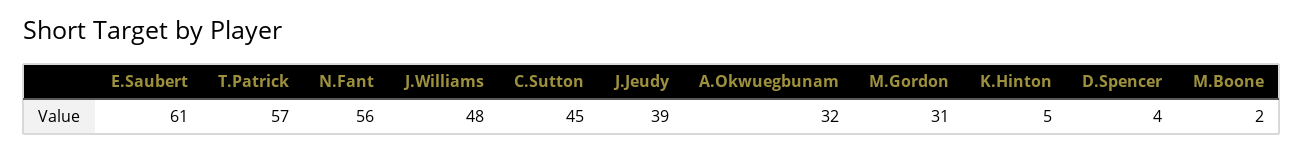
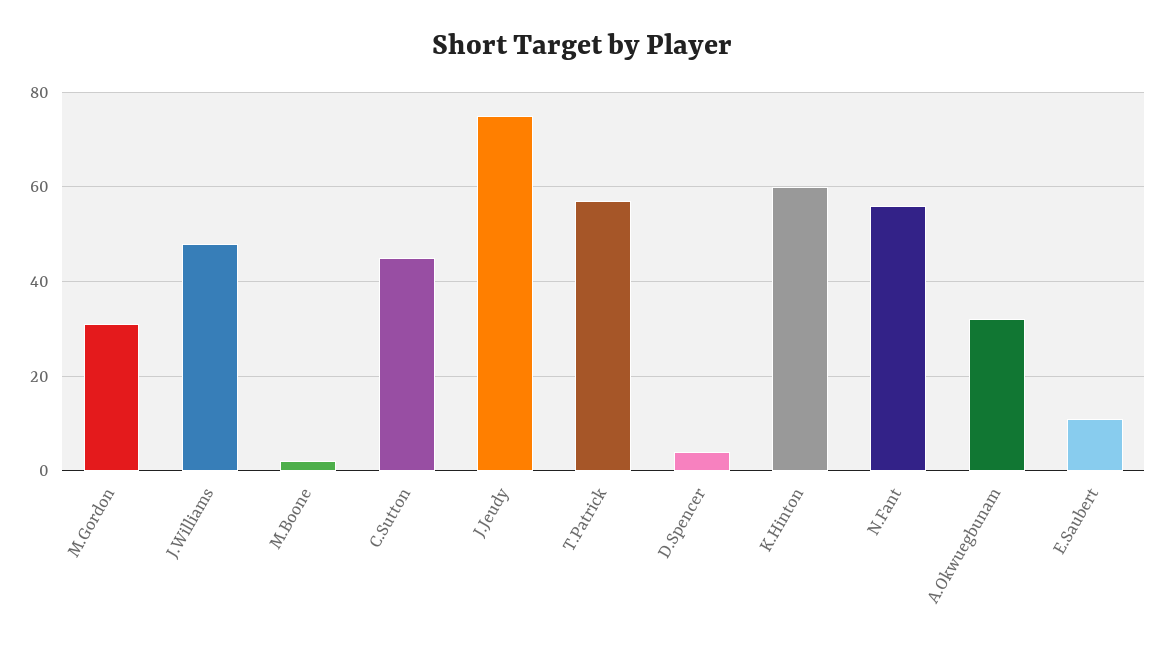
E.Saubert: 61 -> 10
J.Jeudy: 39 -> 75
K.Hinton: 5 -> 60

